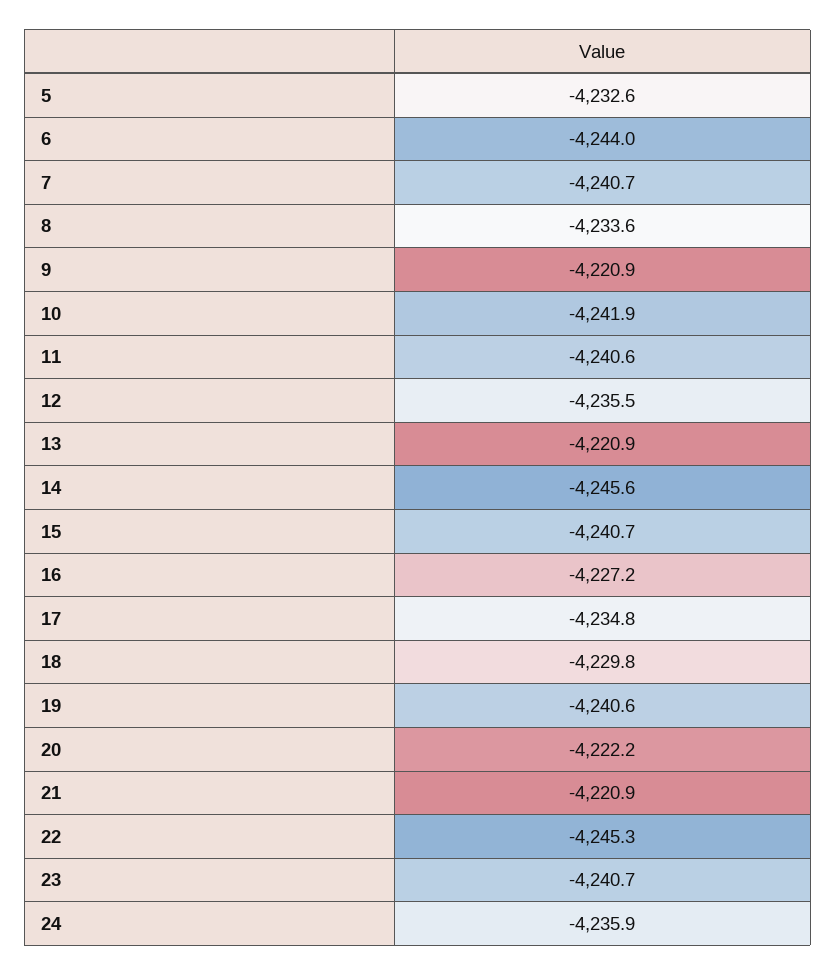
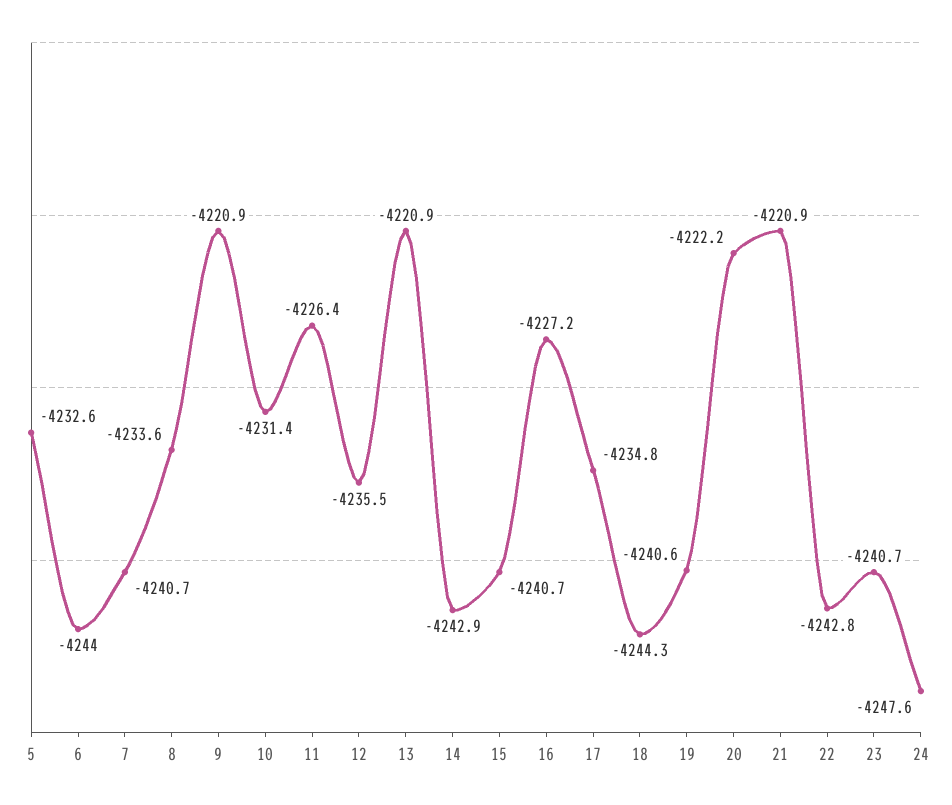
10: -4241.9 -> -4231.4
11: -4240.6 -> -4226.4
14: -4245.6 -> -4242.9
18: -4229.8 -> -4244.3
22: -4245.3 -> -4242.8
24: -4235.9 -> -4247.6

